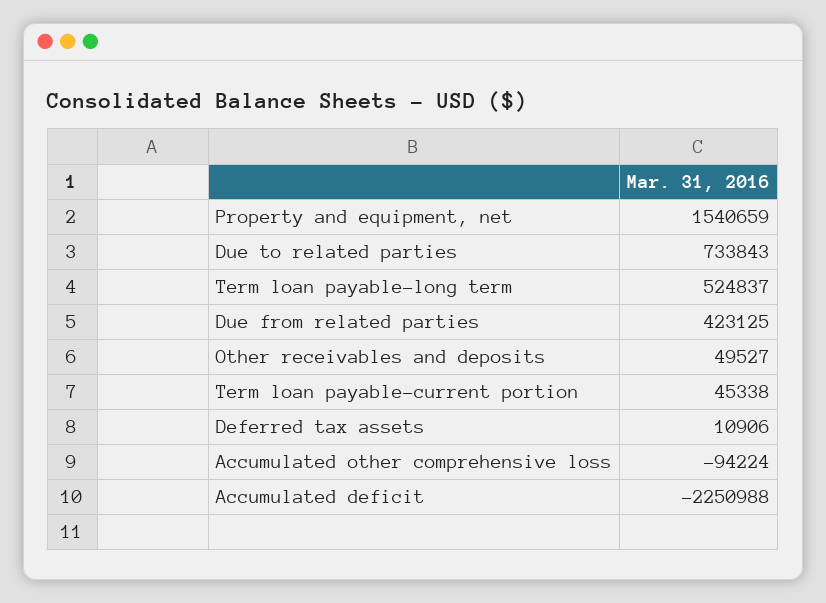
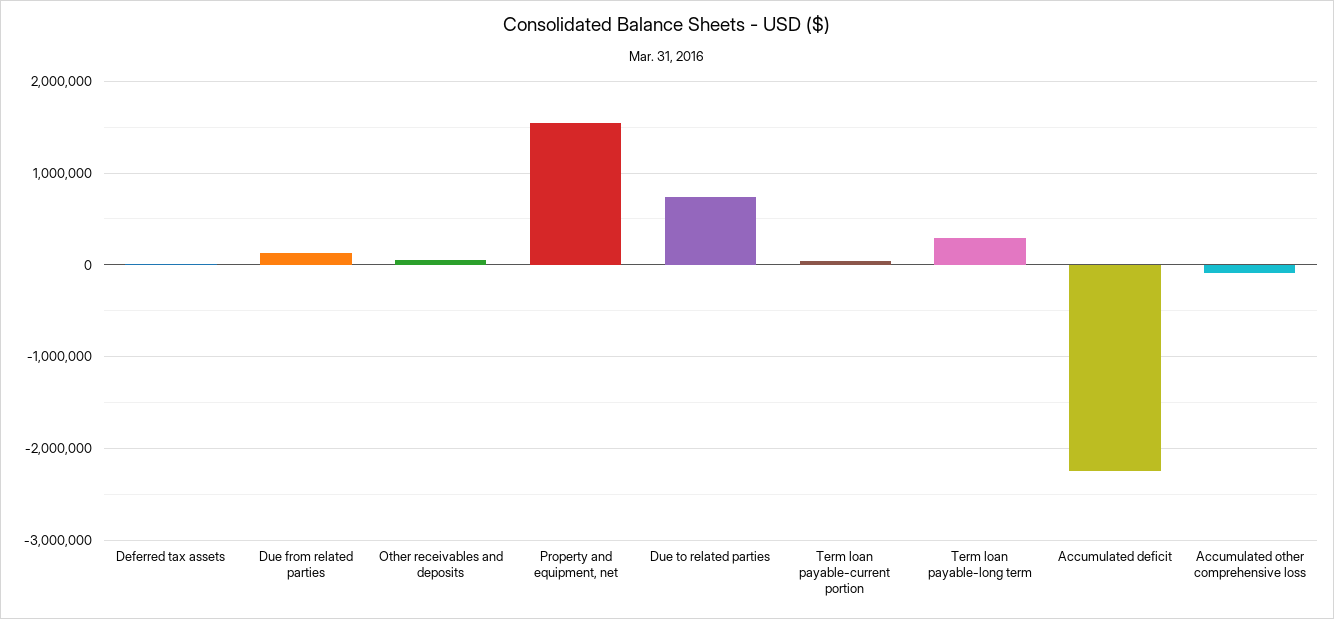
Term loan payable-long term: 524837 -> 300000
Due from related parties: 423125 -> 100000

